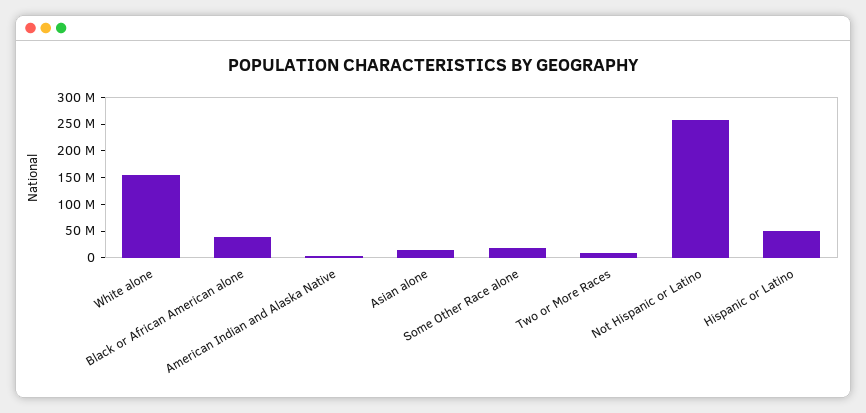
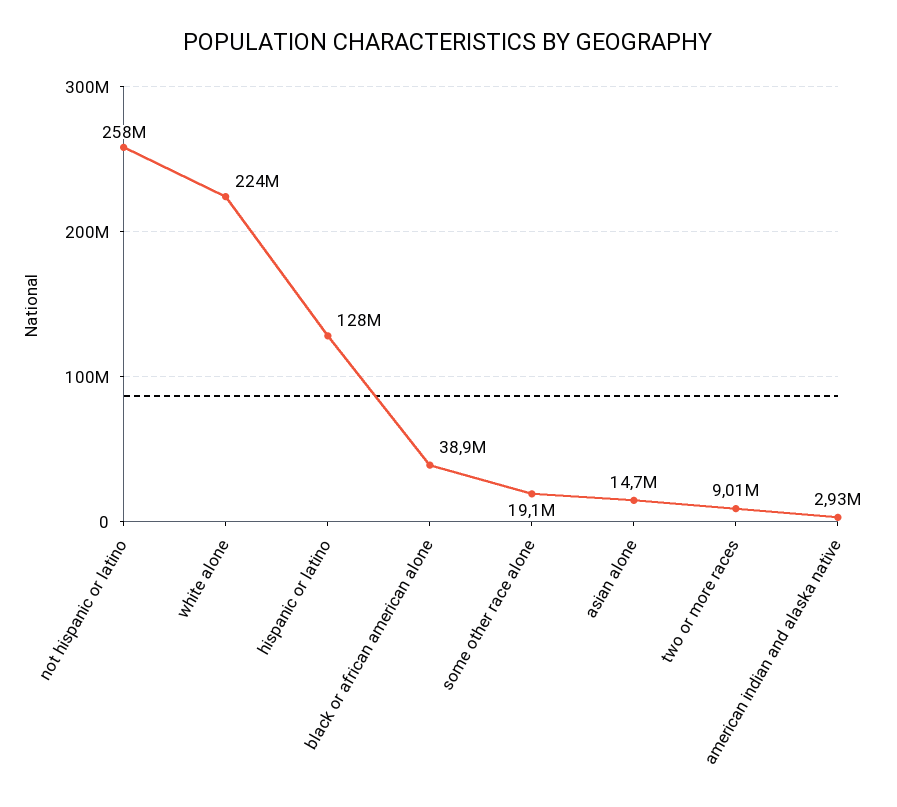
White alone: 150000000 -> 224000000
Hispanic or Latino: 50000000 -> 128000000

